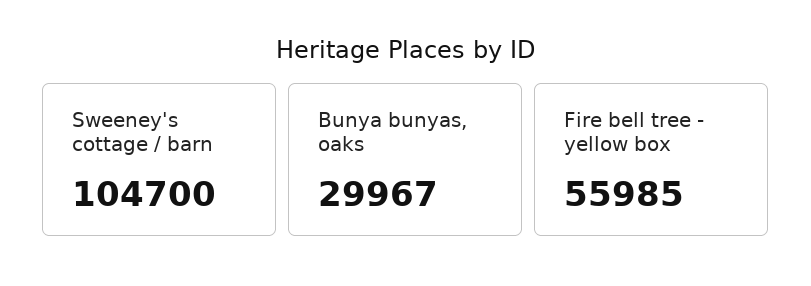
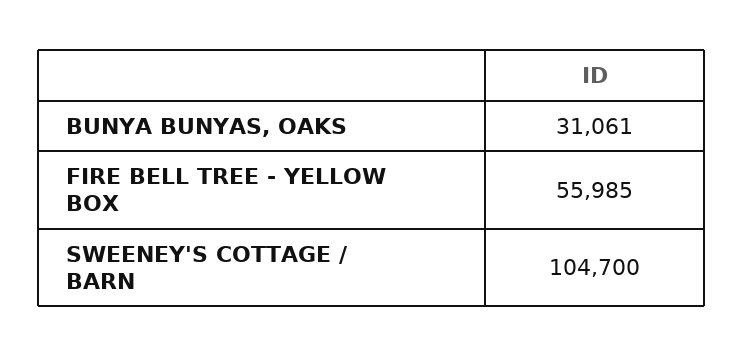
Bunya bunyas, oaks: 29967 -> 31061

